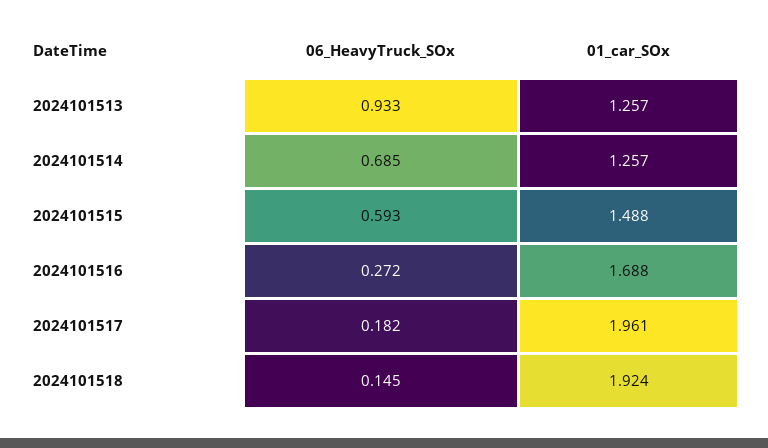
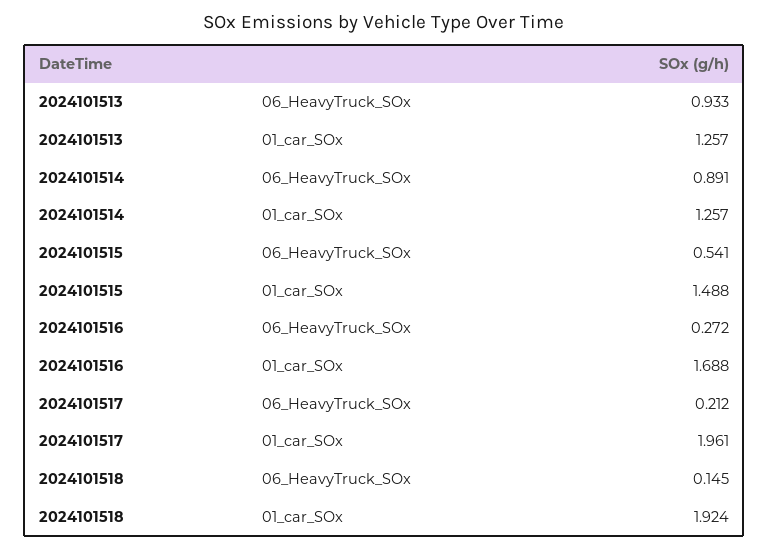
06_HeavyTruck_SOx, 2024101514: 0.685 -> 0.891
06_HeavyTruck_SOx, 2024101515: 0.593 -> 0.541
06_HeavyTruck_SOx, 2024101517: 0.182 -> 0.212

